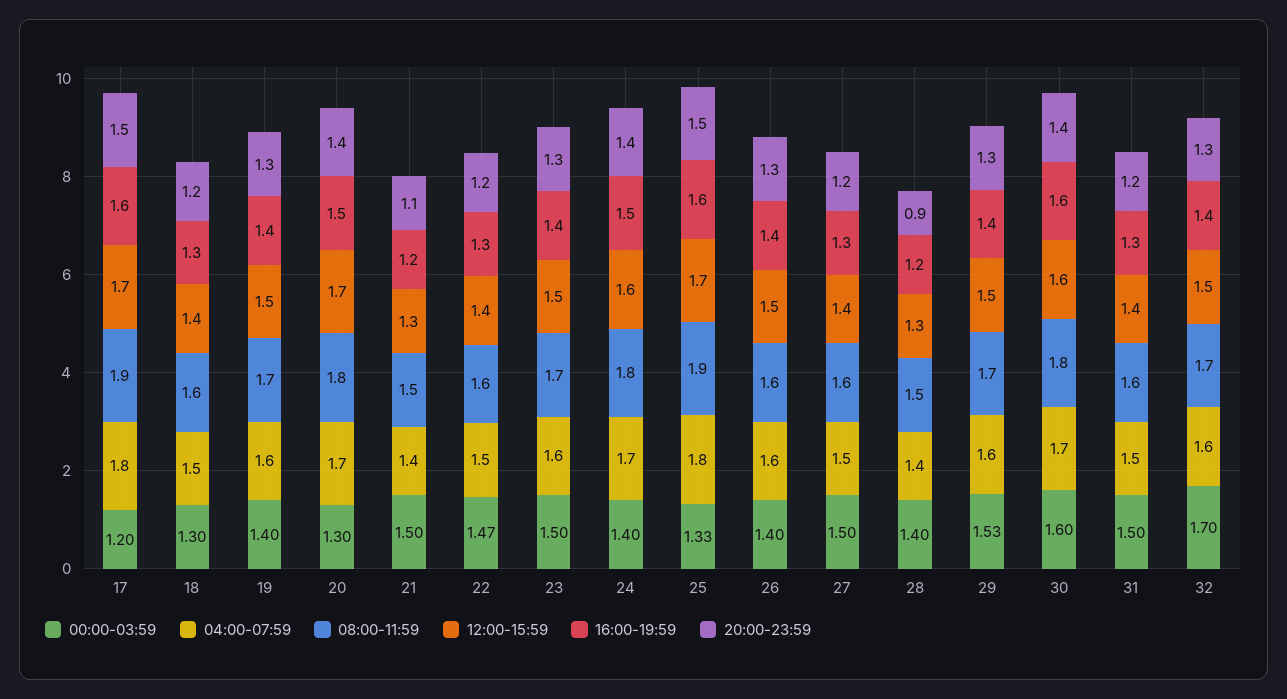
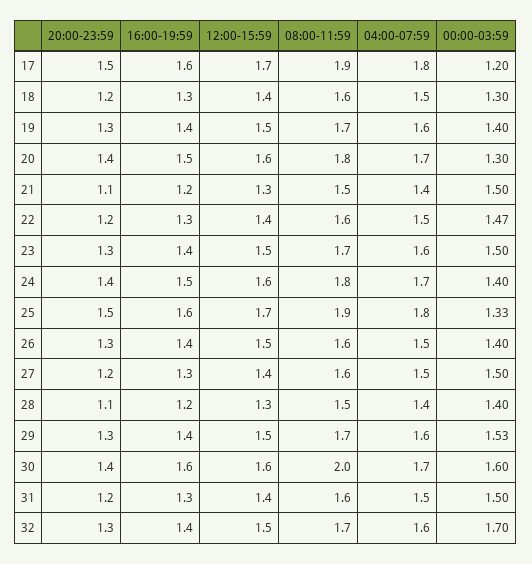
12:00-15:59, 20: 1.7 -> 1.6
04:00-07:59, 26: 1.6 -> 1.5
20:00-23:59, 28: 0.9 -> 1.1
08:00-11:59, 30: 1.8 -> 2

